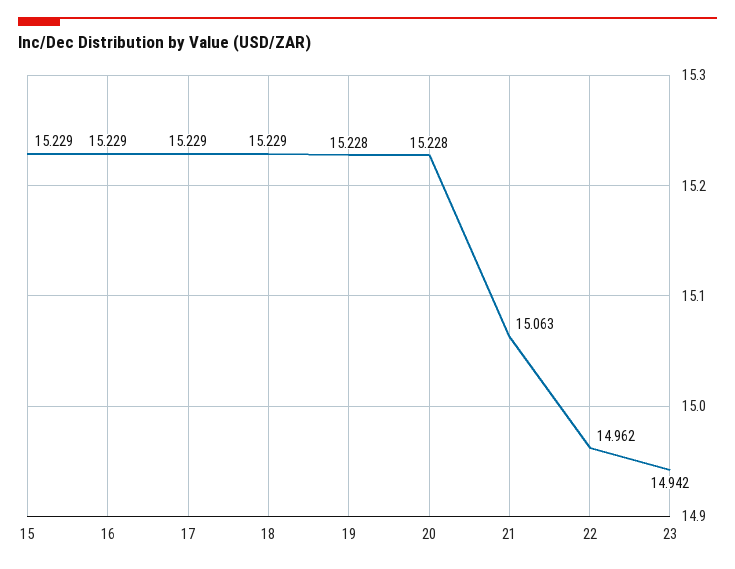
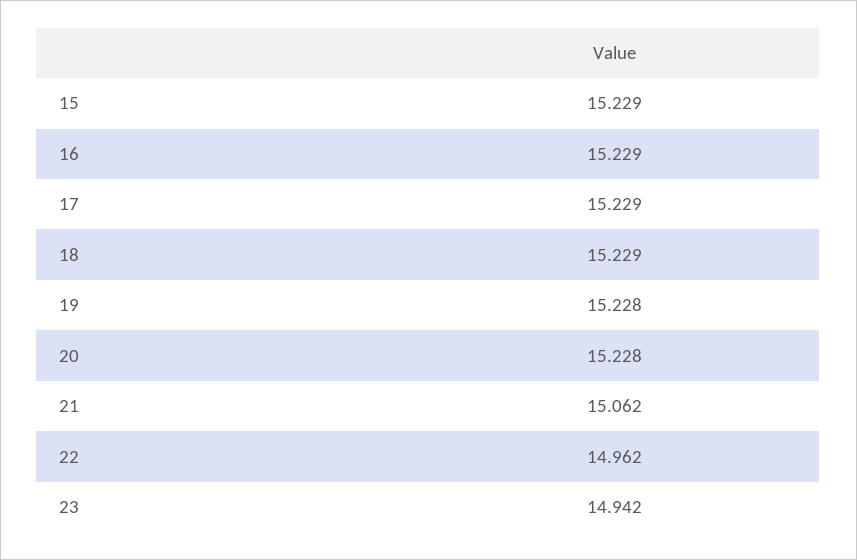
21: 15.063 -> 15.062

